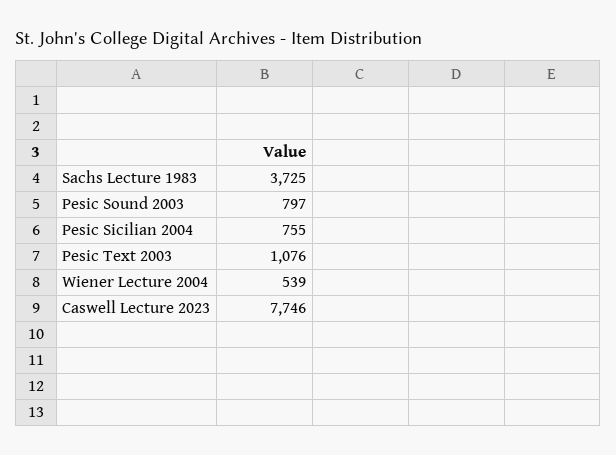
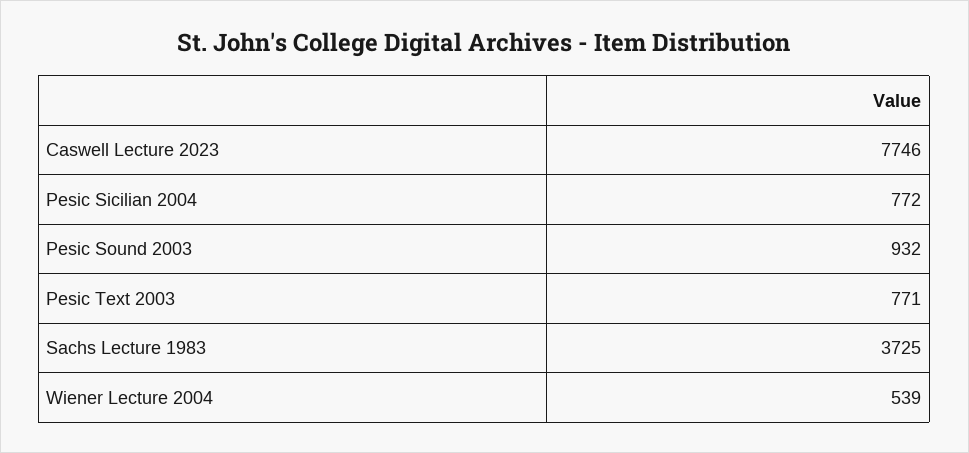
Pesic Sound 2003: 797 -> 932
Pesic Sicilian 2004: 755 -> 772
Pesic Text 2003: 1076 -> 771

